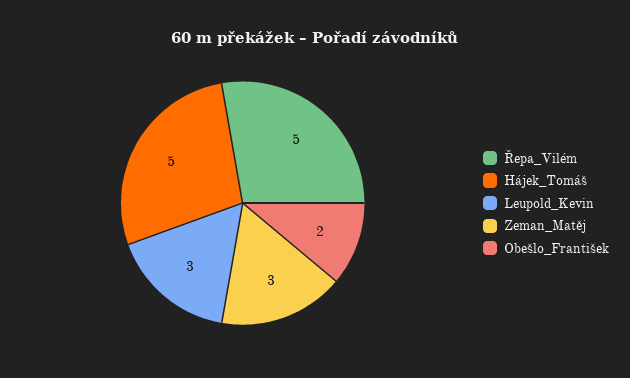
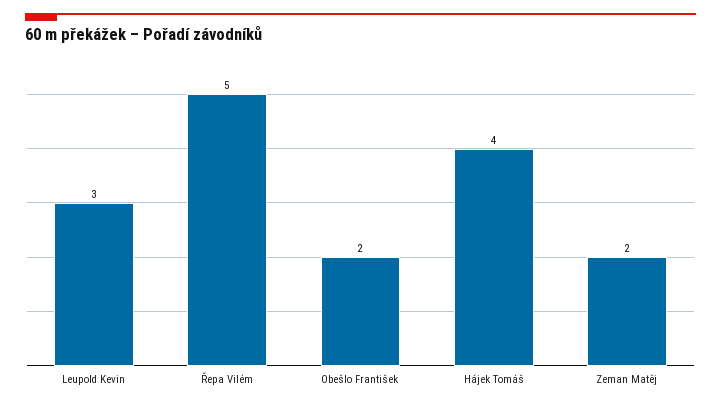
Hájek_Tomáš: 5 -> 4
Zeman_Matěj: 3 -> 2

